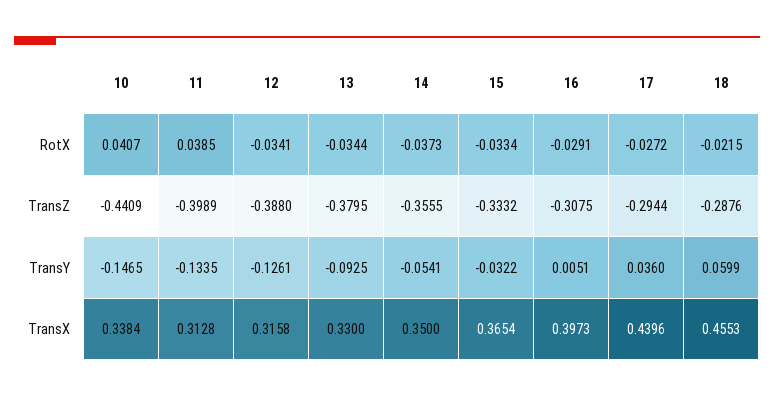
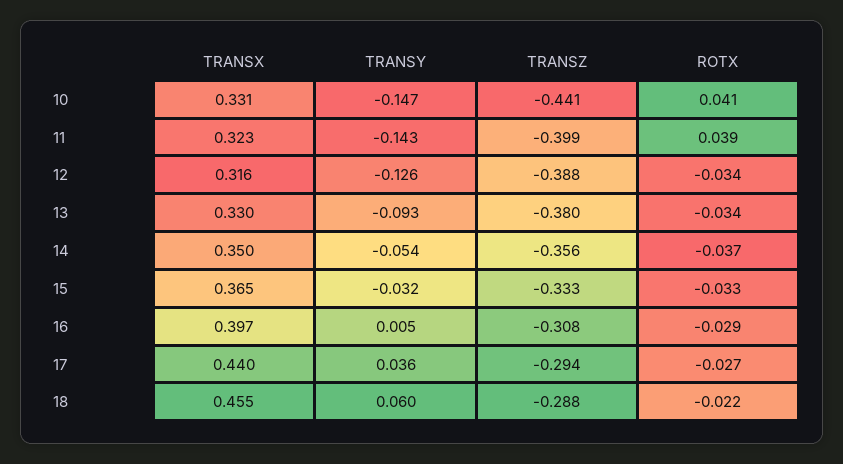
11, TransY: -0.1335 -> -0.143
10, TransX: 0.3384 -> 0.331
11, TransX: 0.3128 -> 0.323

